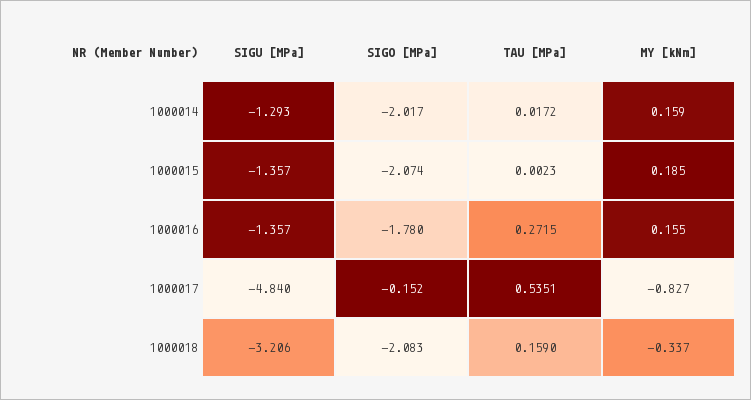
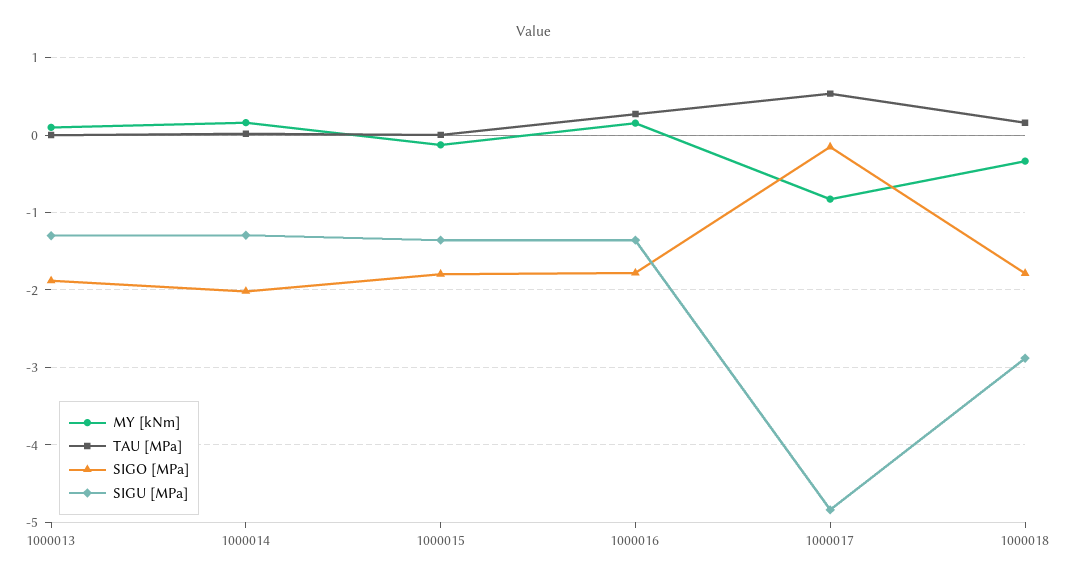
SIGO [MPa], 1000015: -2.074 -> -1.8
MY [kNm], 1000015: 0.185 -> -0.1
SIGU [MPa], 1000018: -3.206 -> -2.9
SIGO [MPa], 1000018: -2.083 -> -1.8
MY [kNm], 1000013: none -> 0.1
TAU [MPa], 1000013: none -> 0
SIGO [MPa], 1000013: none -> -1.9
SIGU [MPa], 1000013: none -> -1.3

